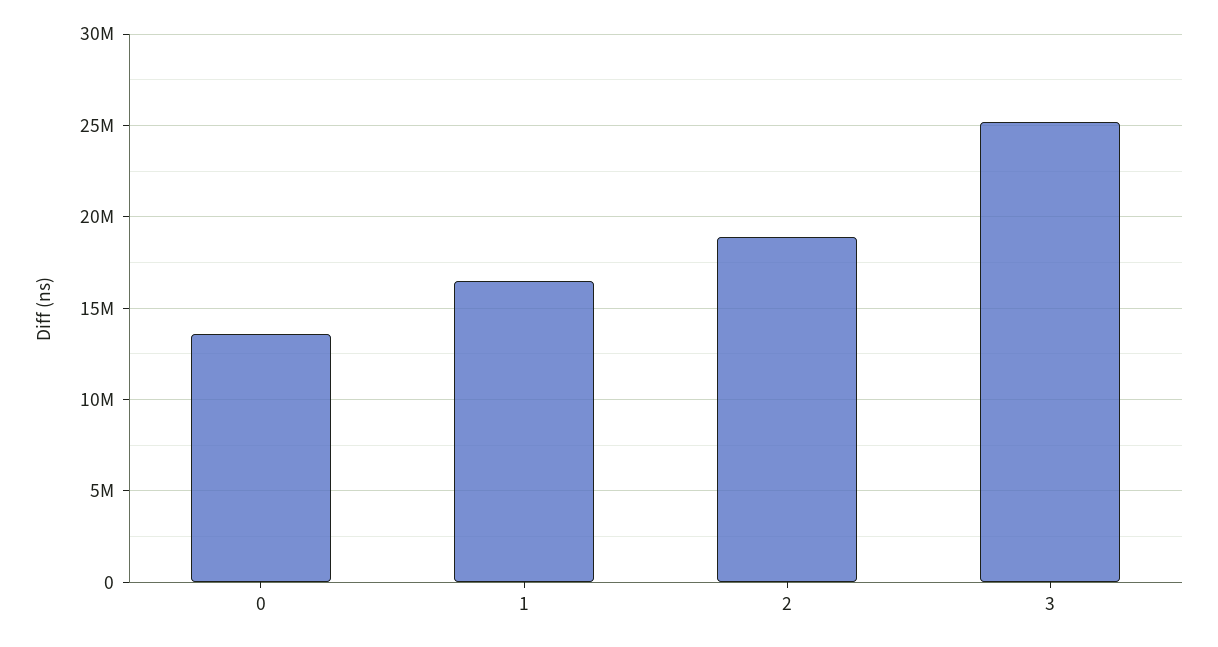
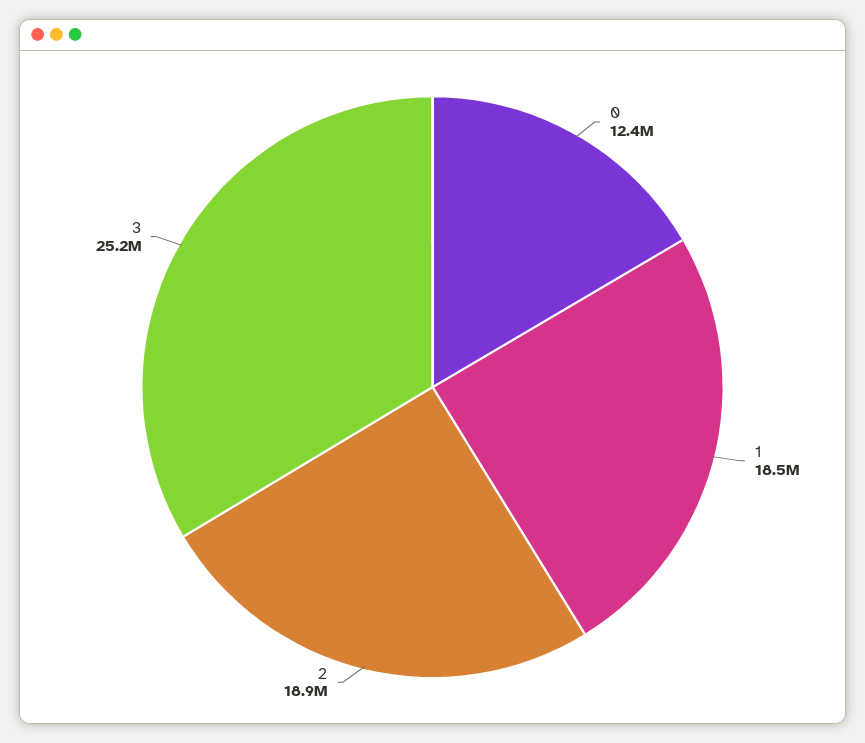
0: 13500000 -> 12400000
1: 16500000 -> 18500000

